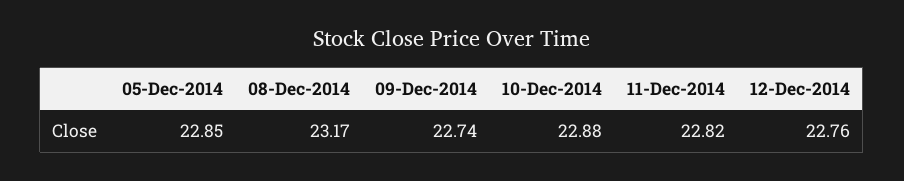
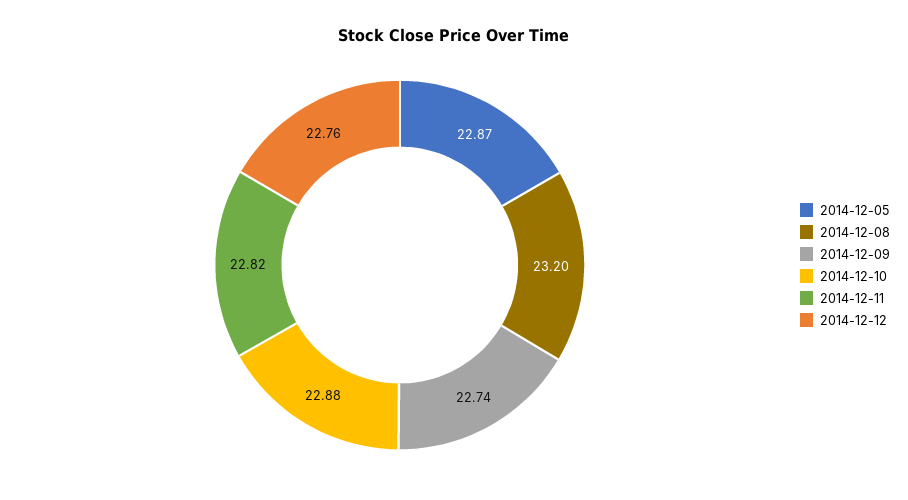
05-Dec-2014: 22.85 -> 22.87
08-Dec-2014: 23.17 -> 23.2

